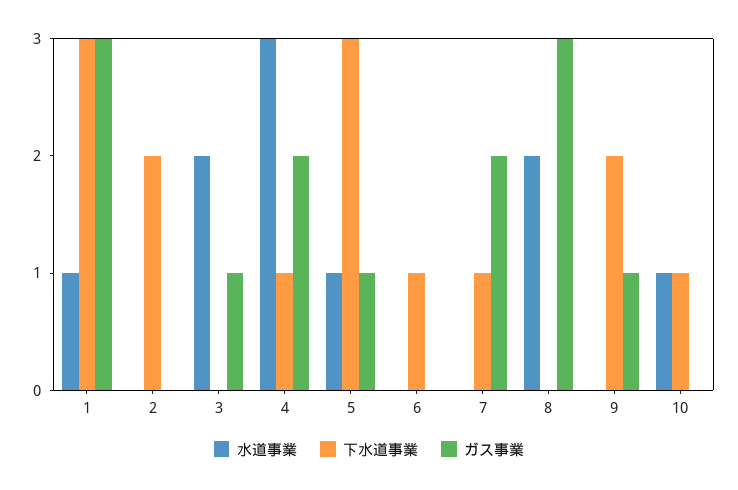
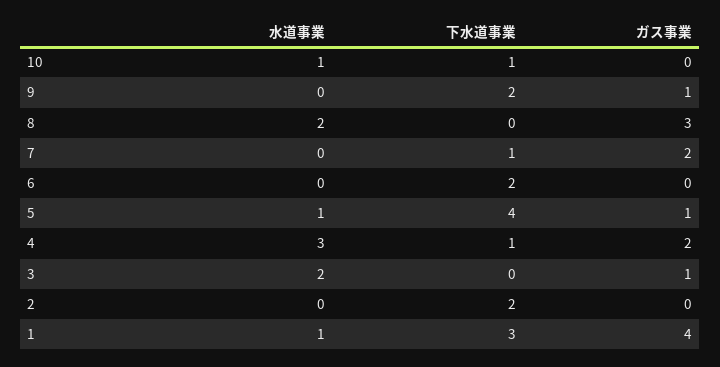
ガス事業, 1: 3 -> 4
下水道事業, 5: 3 -> 4
下水道事業, 6: 1 -> 2

